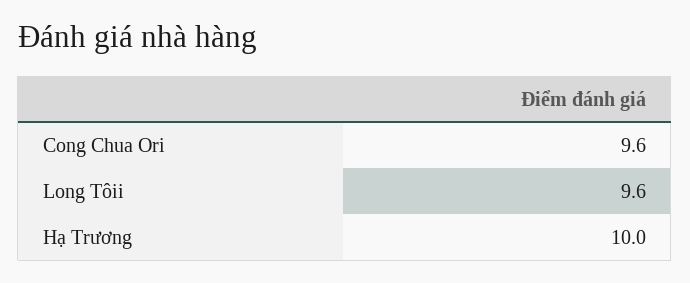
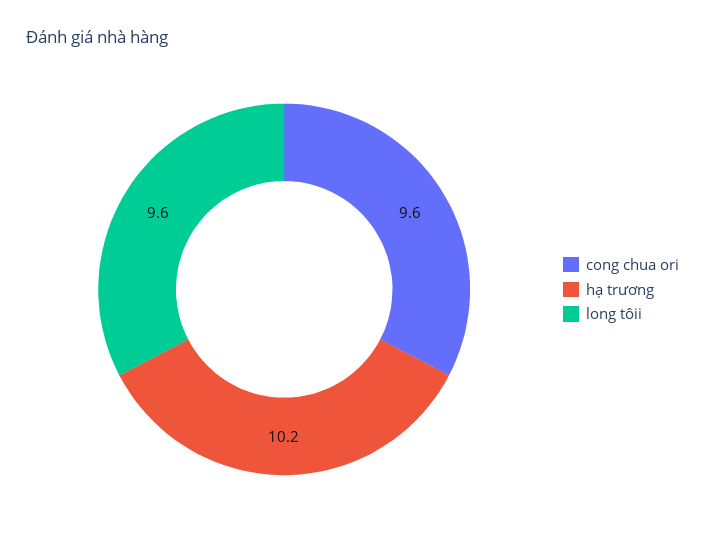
Hạ Trương: 10 -> 10.2

